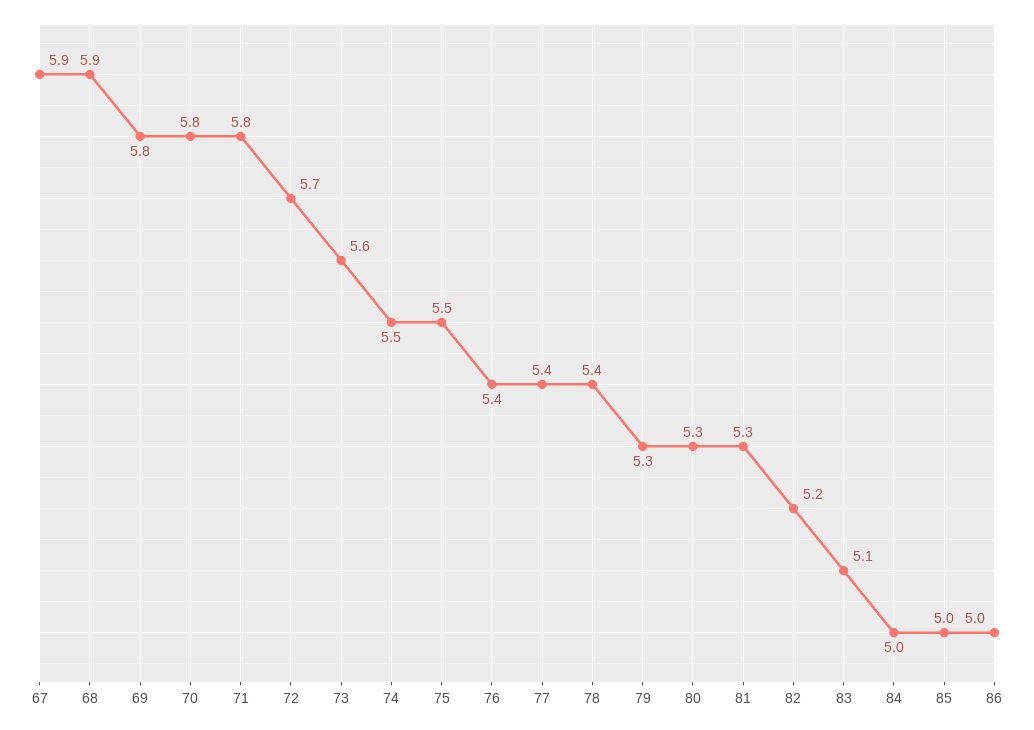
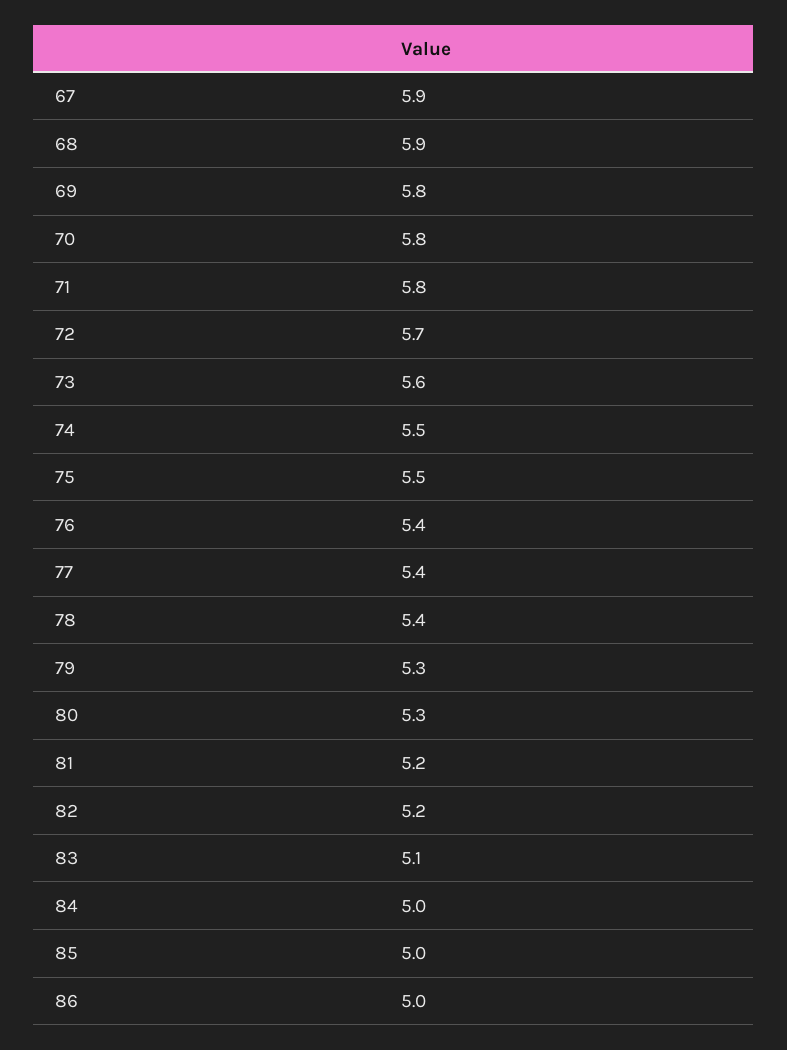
81: 5.3 -> 5.2

